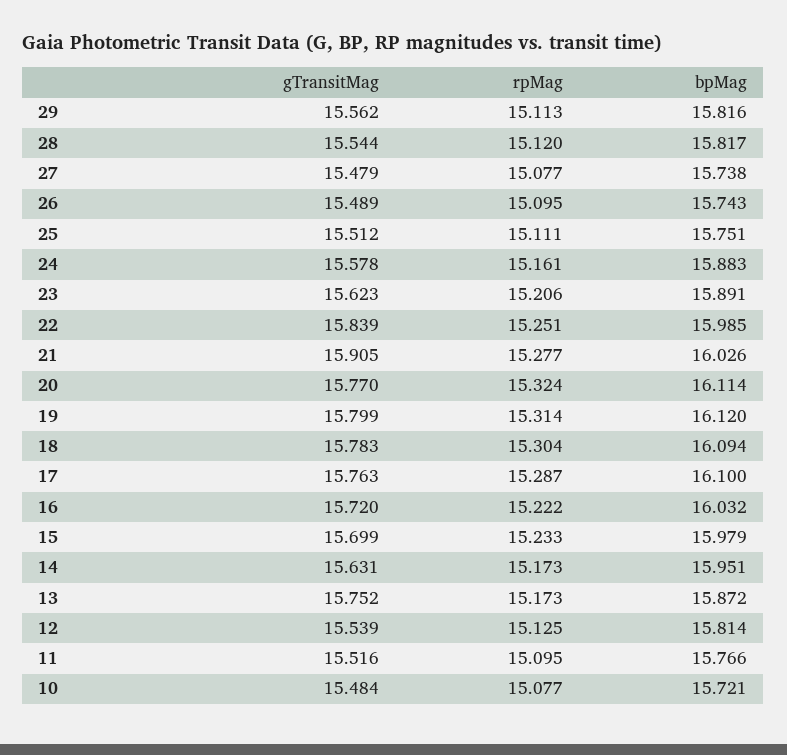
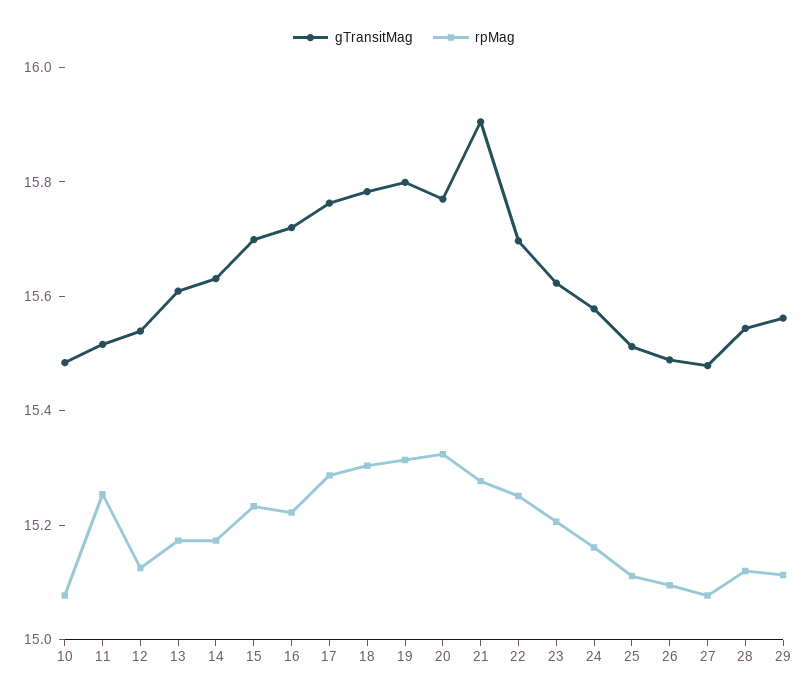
bpMag, 29: 15.816 -> none
bpMag, 28: 15.817 -> none
bpMag, 27: 15.738 -> none
bpMag, 26: 15.743 -> none
bpMag, 25: 15.751 -> none
bpMag, 24: 15.883 -> none
bpMag, 23: 15.891 -> none
gTransitMag, 22: 15.839 -> 15.7
bpMag, 22: 15.985 -> none
bpMag, 21: 16.026 -> none
bpMag, 20: 16.114 -> none
bpMag, 19: 16.12 -> none
bpMag, 18: 16.094 -> none
bpMag, 17: 16.1 -> none
bpMag, 16: 16.032 -> none
bpMag, 15: 15.979 -> none
bpMag, 14: 15.951 -> none
gTransitMag, 13: 15.752 -> 15.6
bpMag, 13: 15.872 -> none
bpMag, 12: 15.814 -> none
rpMag, 11: 15.095 -> 15.25
bpMag, 11: 15.766 -> none
bpMag, 10: 15.721 -> none

